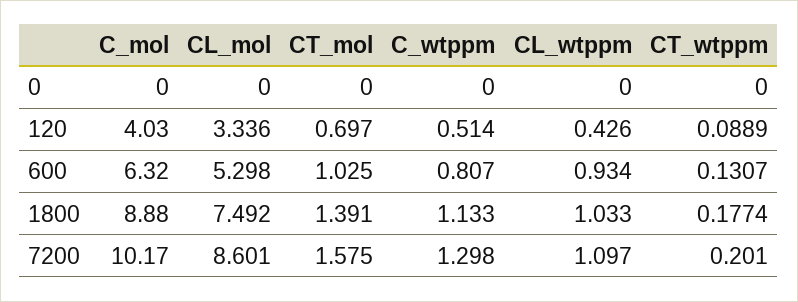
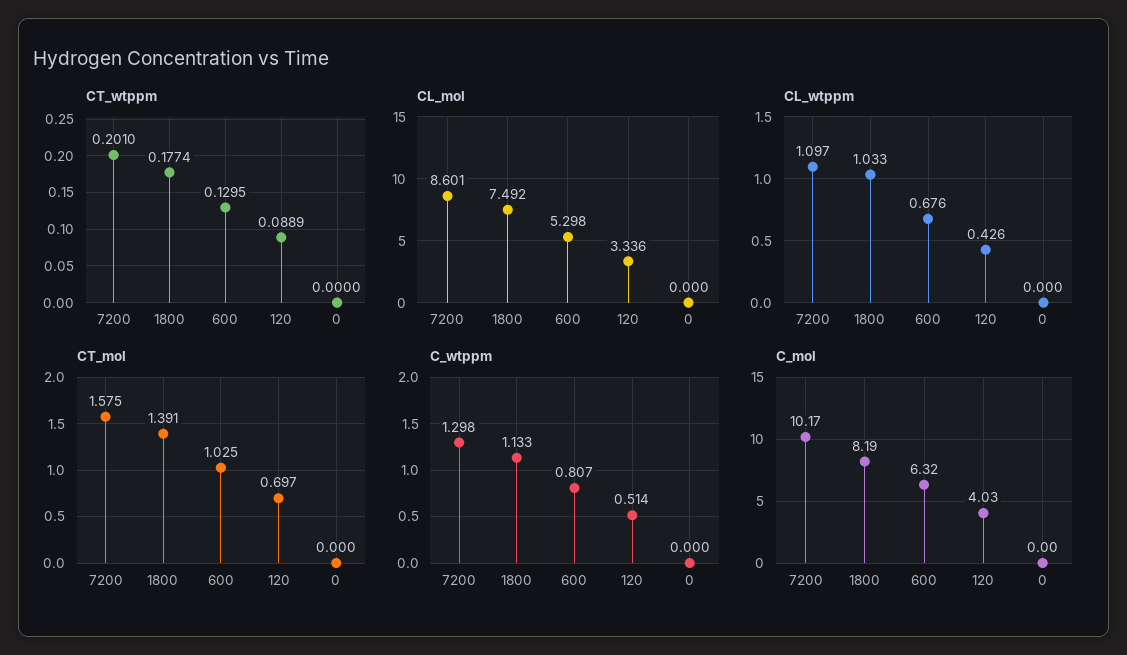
CL_wtppm, 600: 0.934 -> 0.676
CT_wtppm, 600: 0.1307 -> 0.1295
C_mol, 1800: 8.88 -> 8.19

